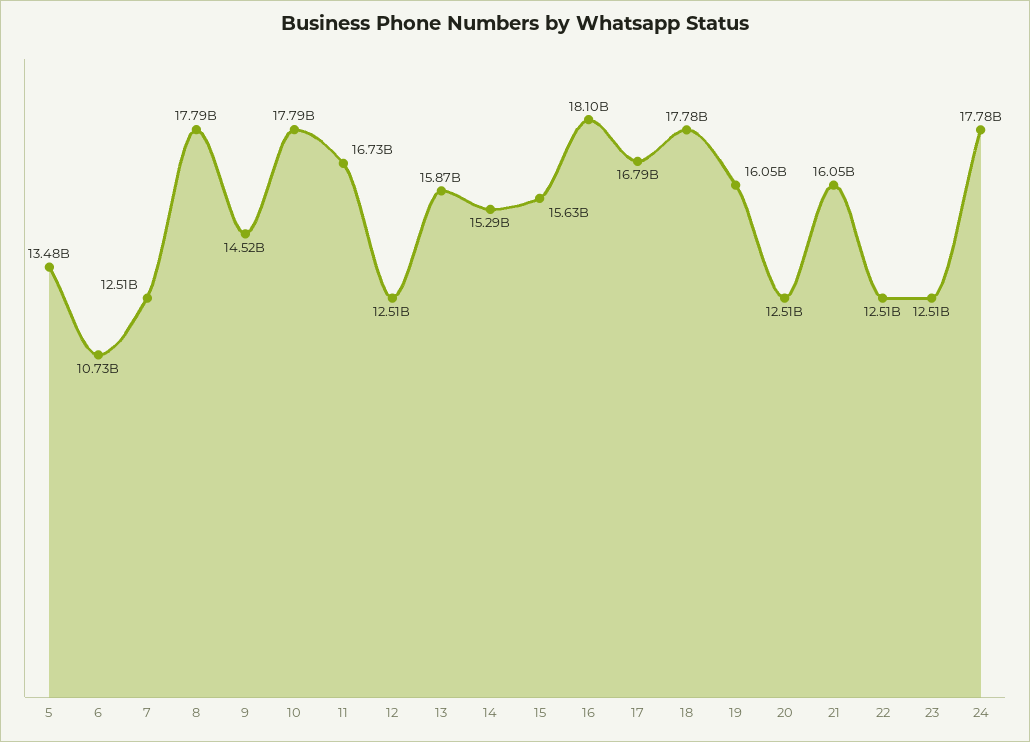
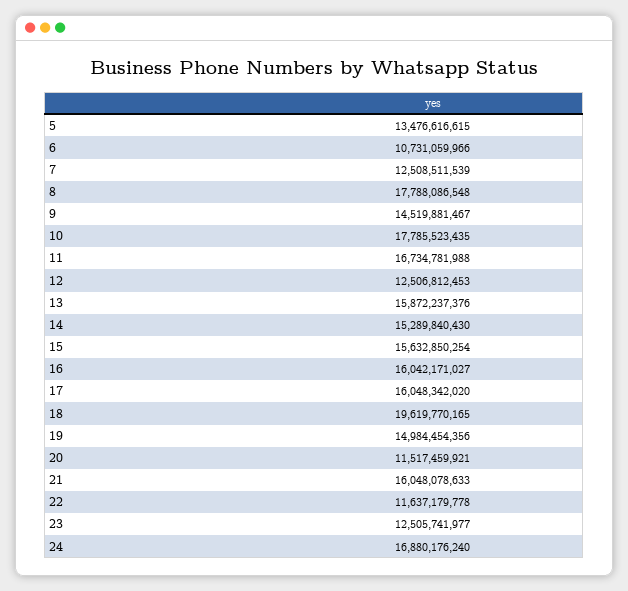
16: 18100000000 -> 16042171027
17: 16790000000 -> 16048342020
18: 17780000000 -> 19619770165
19: 16050000000 -> 14984454356
20: 12510000000 -> 11517459921
22: 12510000000 -> 11637179778
24: 17780000000 -> 16880176240

